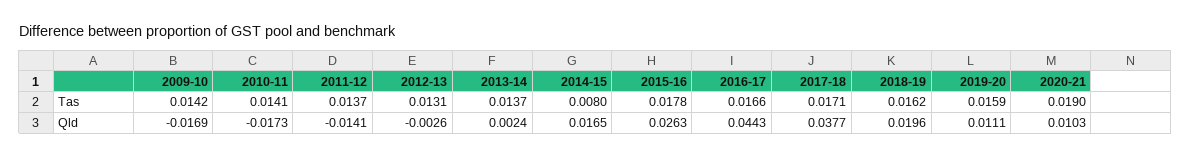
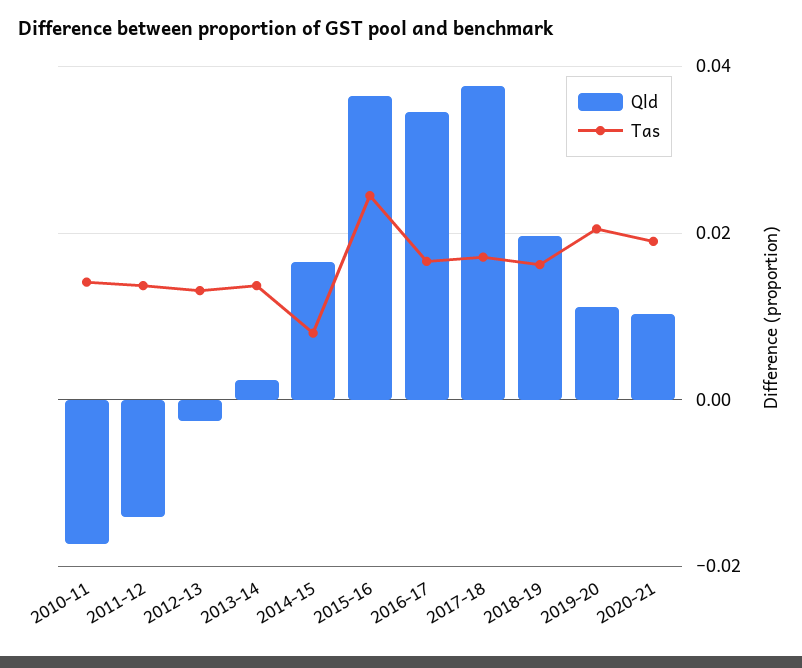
Tas, 2009-10: 0.0142 -> none
Tas, 2015-16: 0.0178 -> 0.024
Tas, 2019-20: 0.0159 -> 0.02
Qld, 2009-10: -0.0169 -> none
Qld, 2015-16: 0.0263 -> 0.036
Qld, 2016-17: 0.0443 -> 0.034

